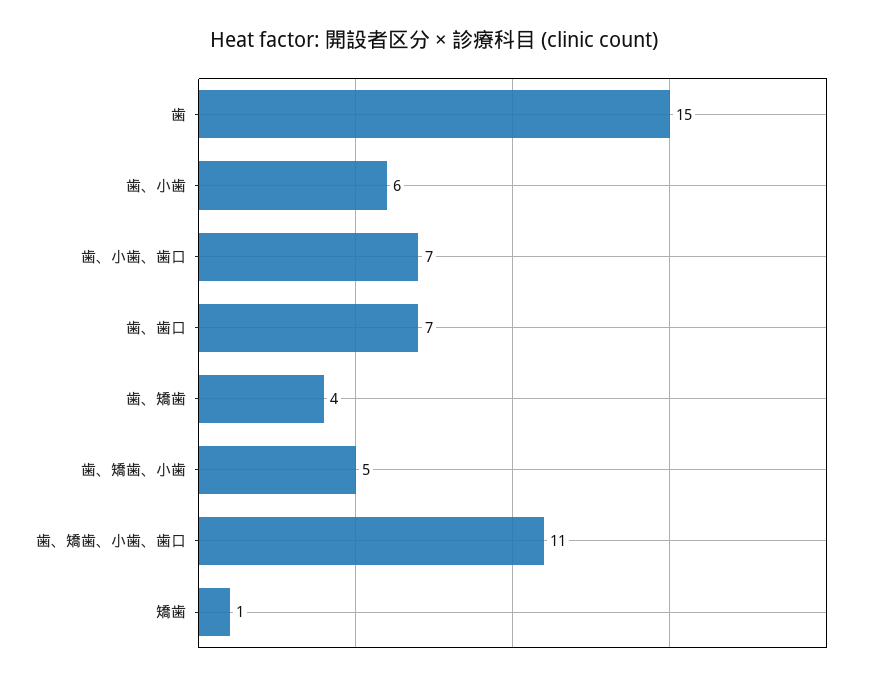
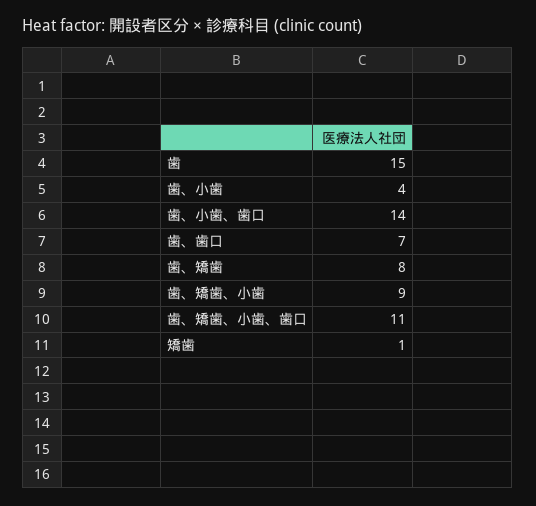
歯、小歯: 6 -> 4
歯、小歯、歯口: 7 -> 14
歯、矯歯: 4 -> 8
歯、矯歯、小歯: 5 -> 9

